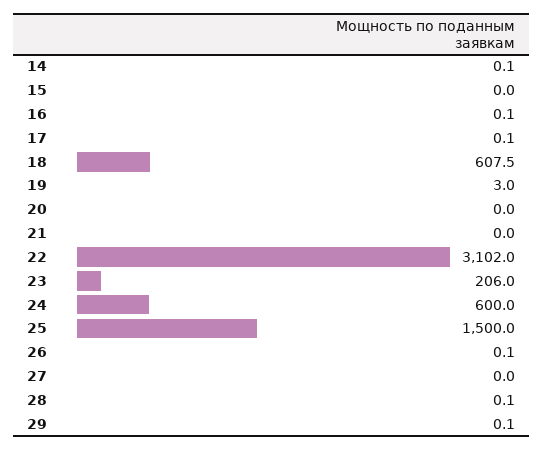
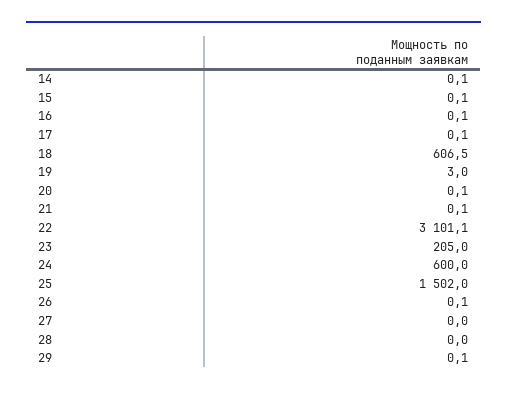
15: 0 -> 0.1
18: 607.5 -> 606.5
20: 0 -> 0.1
21: 0 -> 0.1
22: 3102 -> 3101.1
23: 206 -> 205
25: 1500 -> 1502
28: 0.1 -> 0

